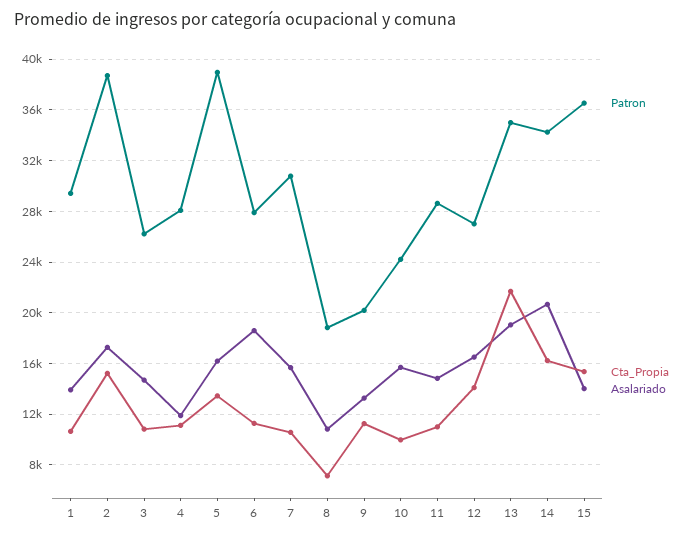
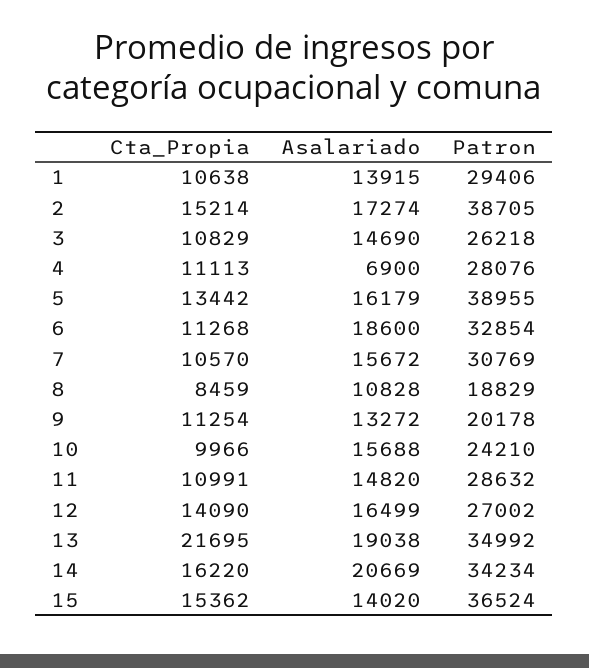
Asalariado, 4: 12000 -> 6900
Patron, 6: 28000 -> 32854
Cta_Propia, 8: 7000 -> 8459

